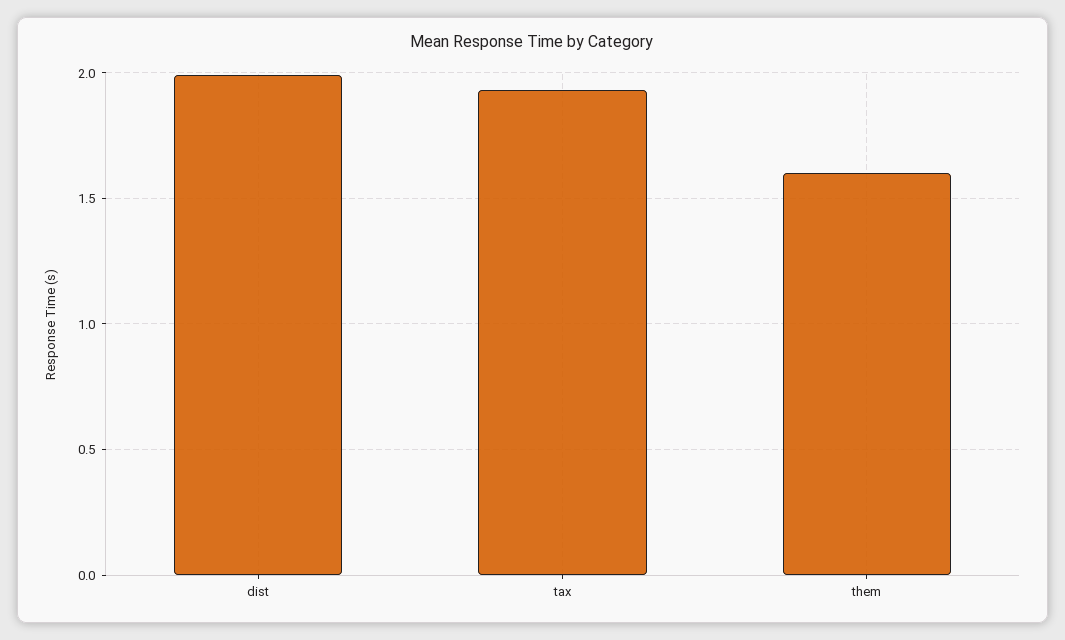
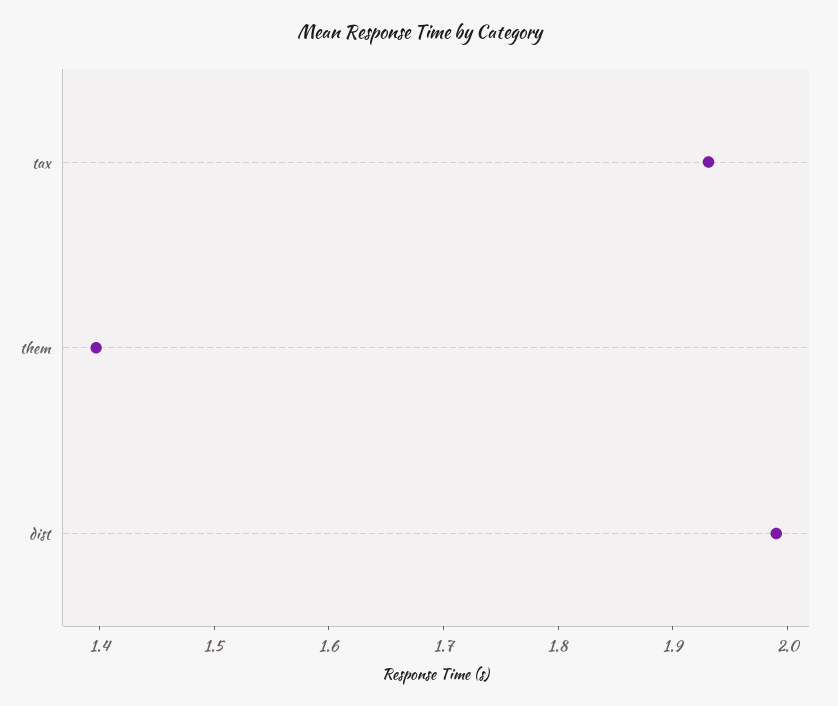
them: 1.6 -> 1.4

